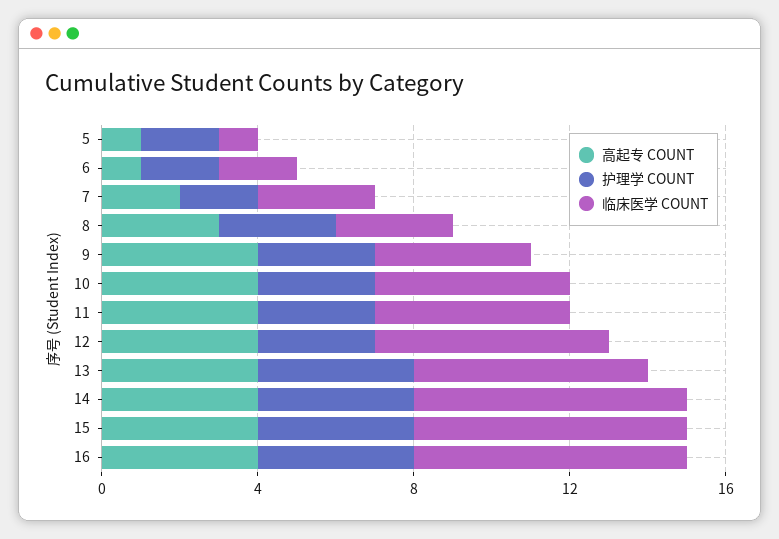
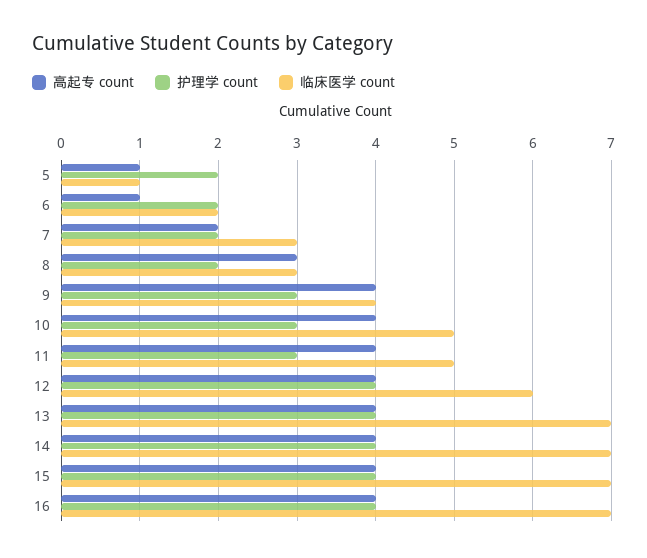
护理学 COUNT, 8: 3 -> 2
护理学 COUNT, 12: 3 -> 4
临床医学 COUNT, 13: 6 -> 7

